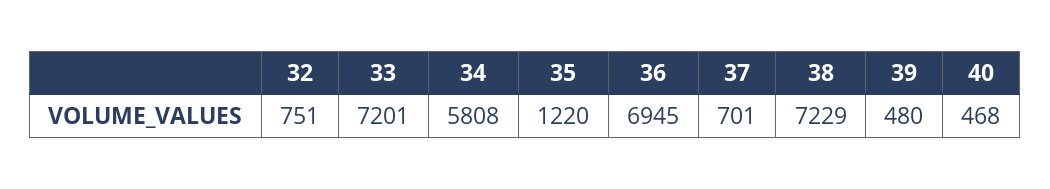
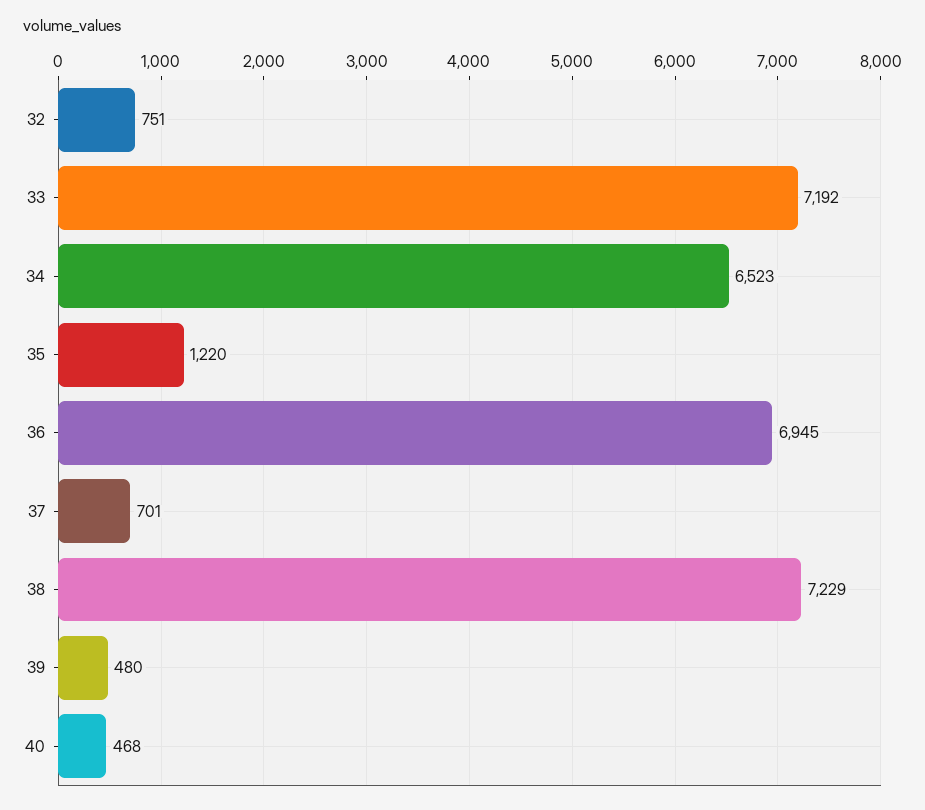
33: 7201 -> 7192
34: 5808 -> 6523

